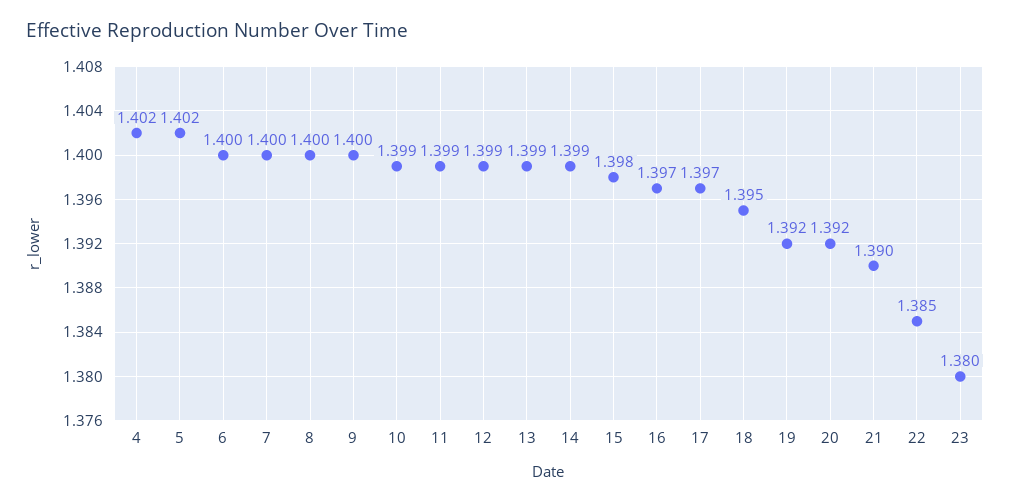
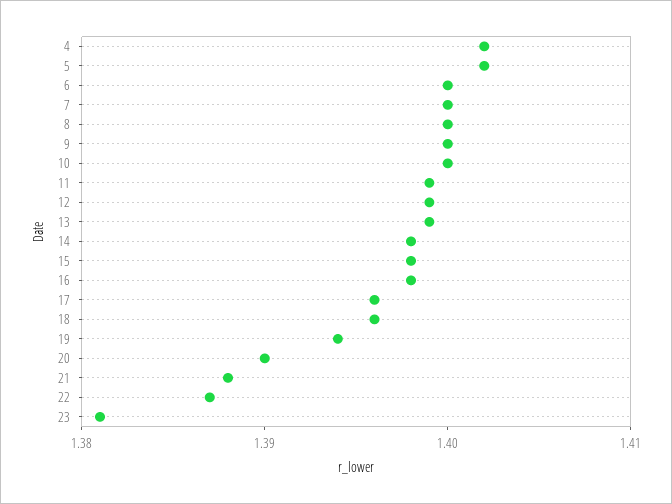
10: 1.399 -> 1.4
14: 1.399 -> 1.398
16: 1.397 -> 1.398
17: 1.397 -> 1.396
18: 1.395 -> 1.396
19: 1.392 -> 1.394
20: 1.392 -> 1.39
21: 1.39 -> 1.388
22: 1.385 -> 1.387
23: 1.38 -> 1.381

